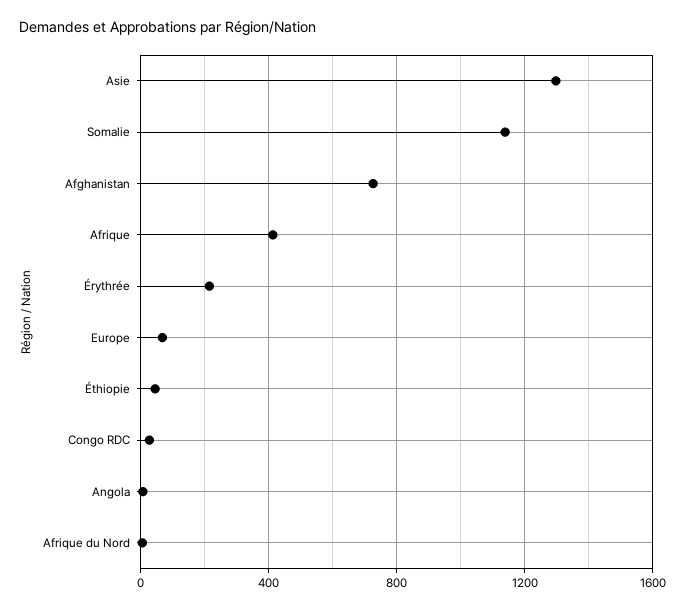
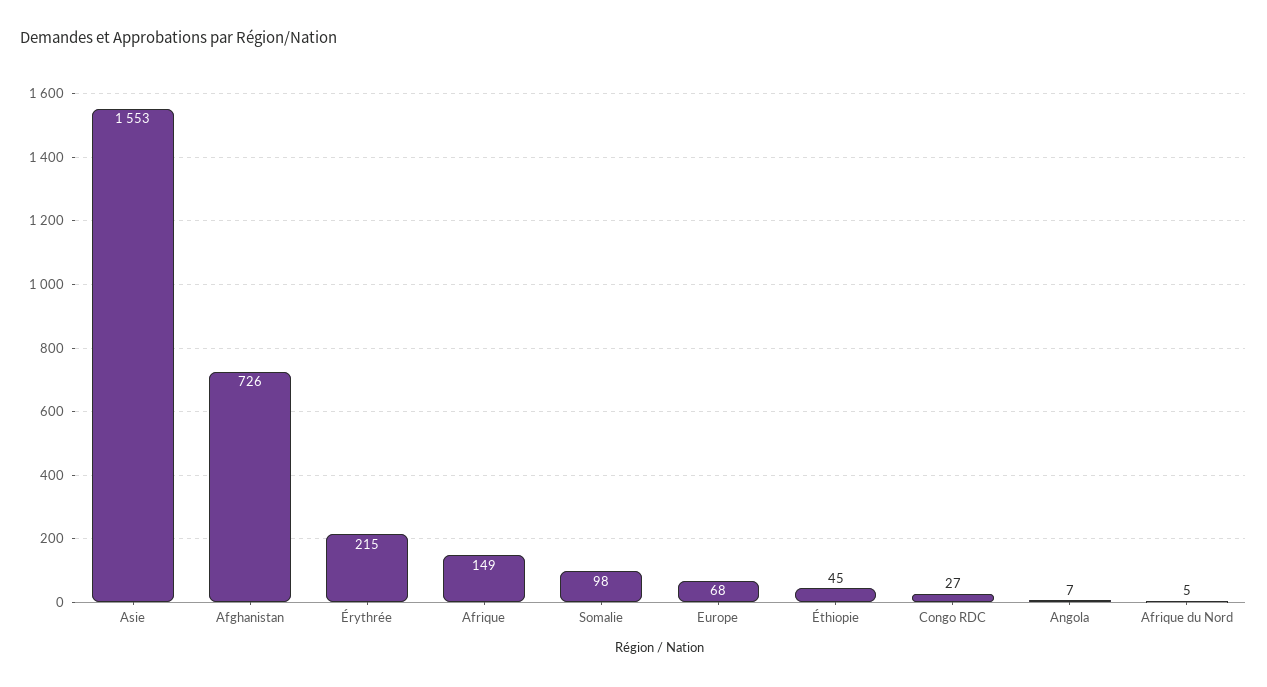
Asie: 1300 -> 1553
Somalie: 1150 -> 98
Afrique: 400 -> 149

